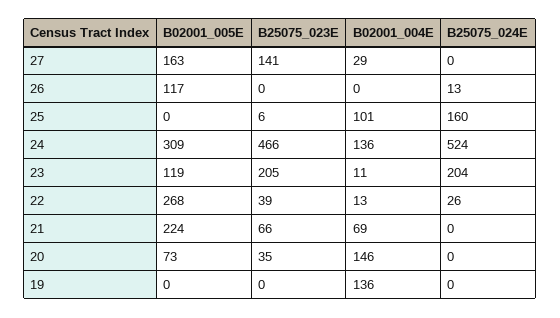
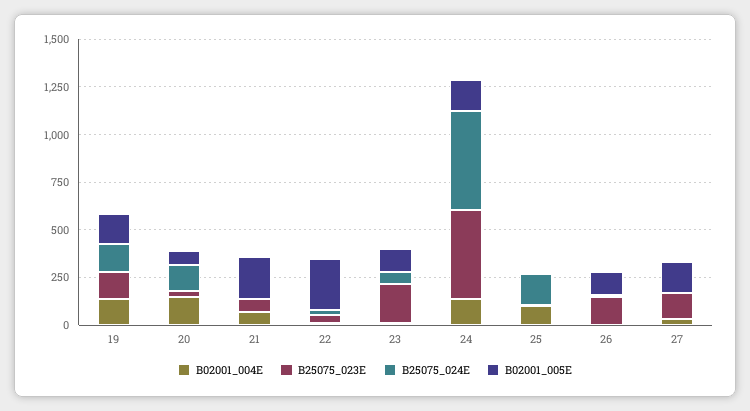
B25075_023E, 26: 0 -> 150
B02001_005E, 24: 309 -> 150
B25075_024E, 23: 204 -> 50
B25075_024E, 20: 0 -> 150
B02001_005E, 19: 0 -> 150
B25075_023E, 19: 0 -> 150
B25075_024E, 19: 0 -> 150

